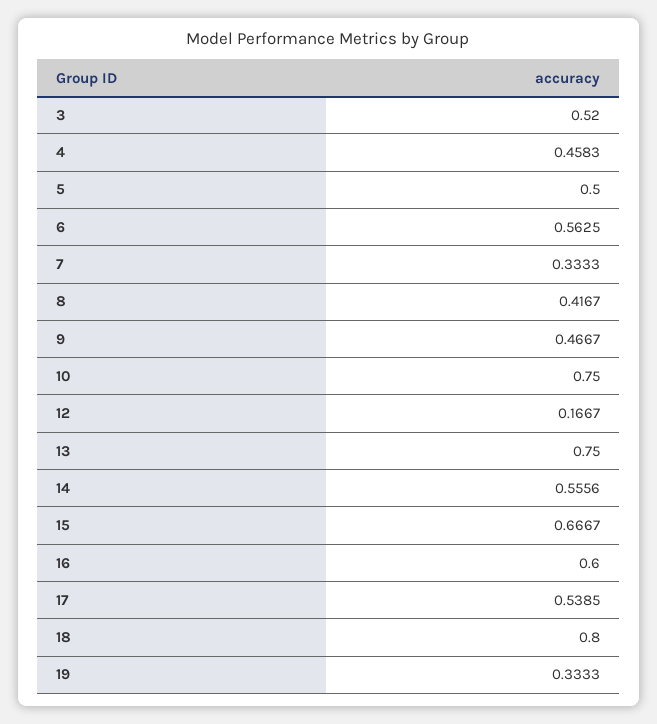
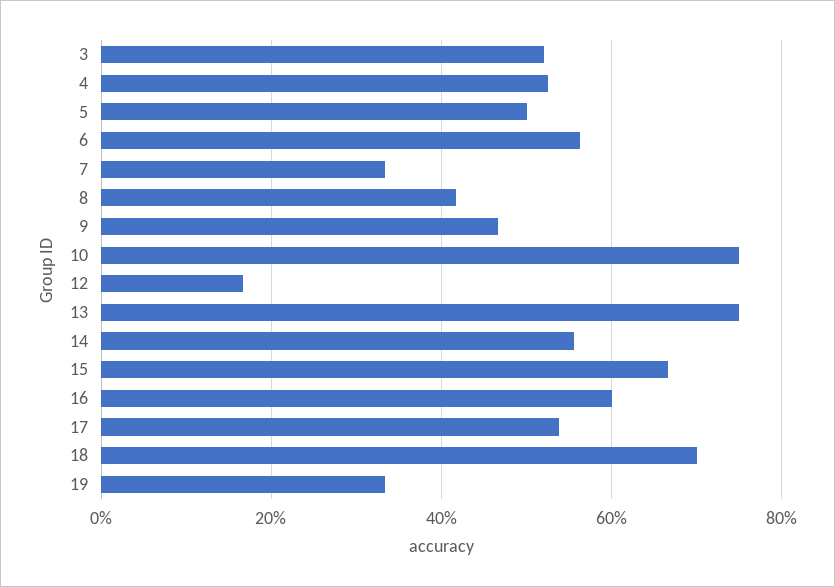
4: 0.4583 -> 0.52
18: 0.8 -> 0.7

